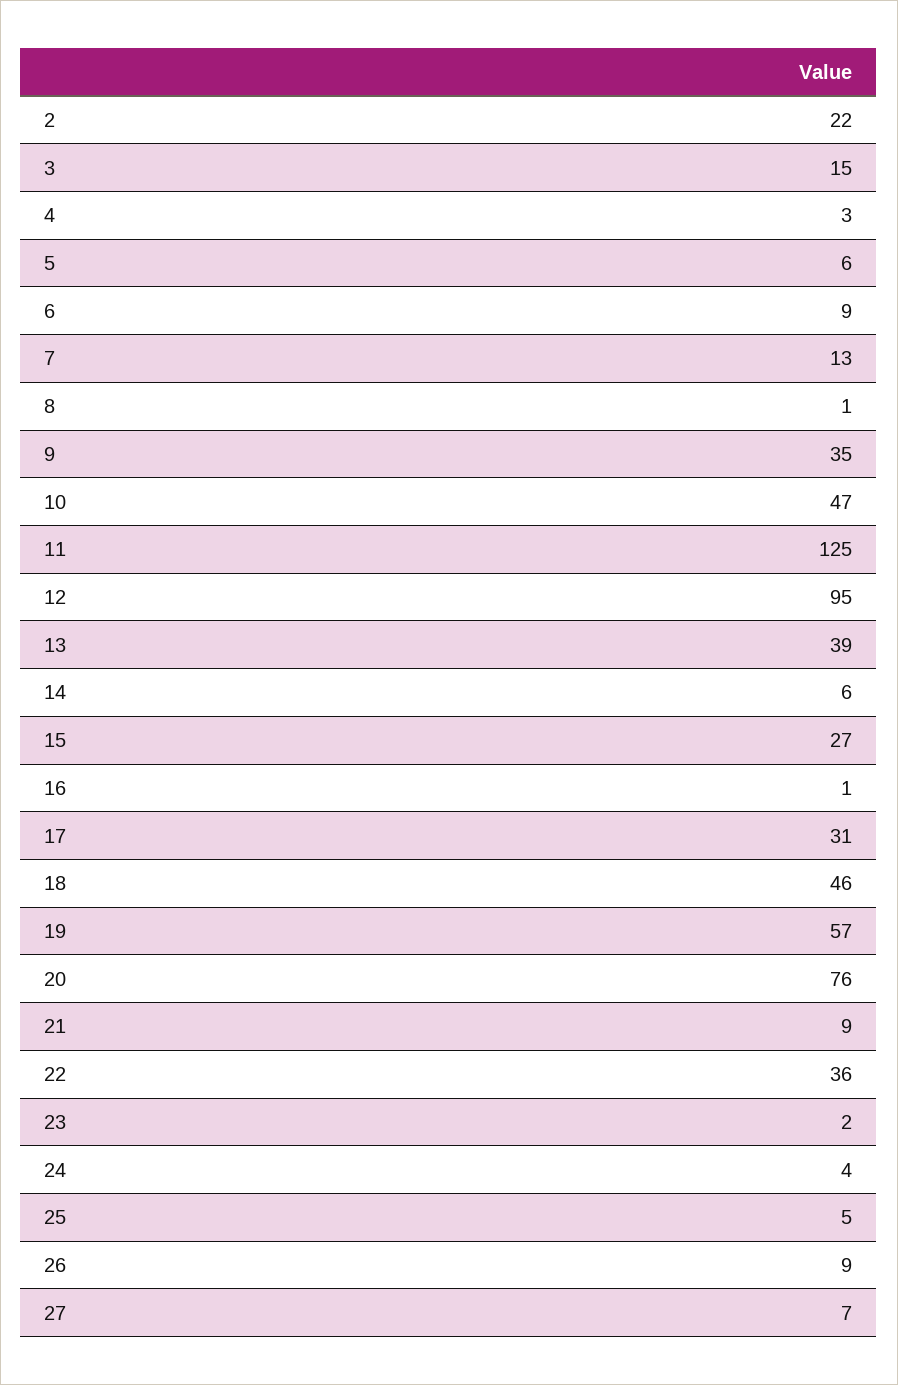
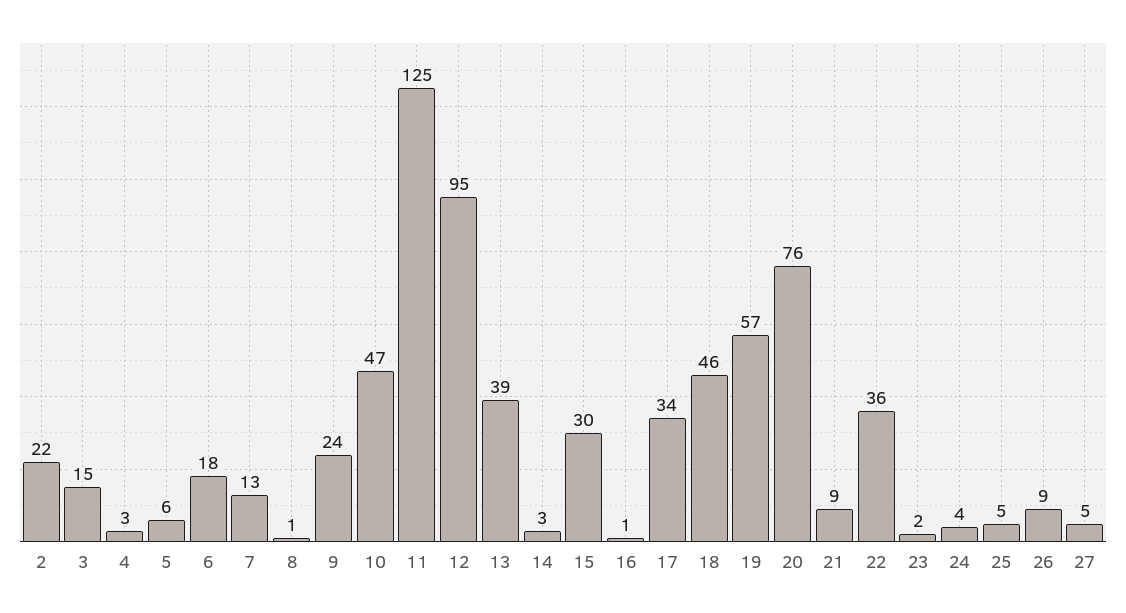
6: 9 -> 18
9: 35 -> 24
14: 6 -> 3
15: 27 -> 30
17: 31 -> 34
27: 7 -> 5

